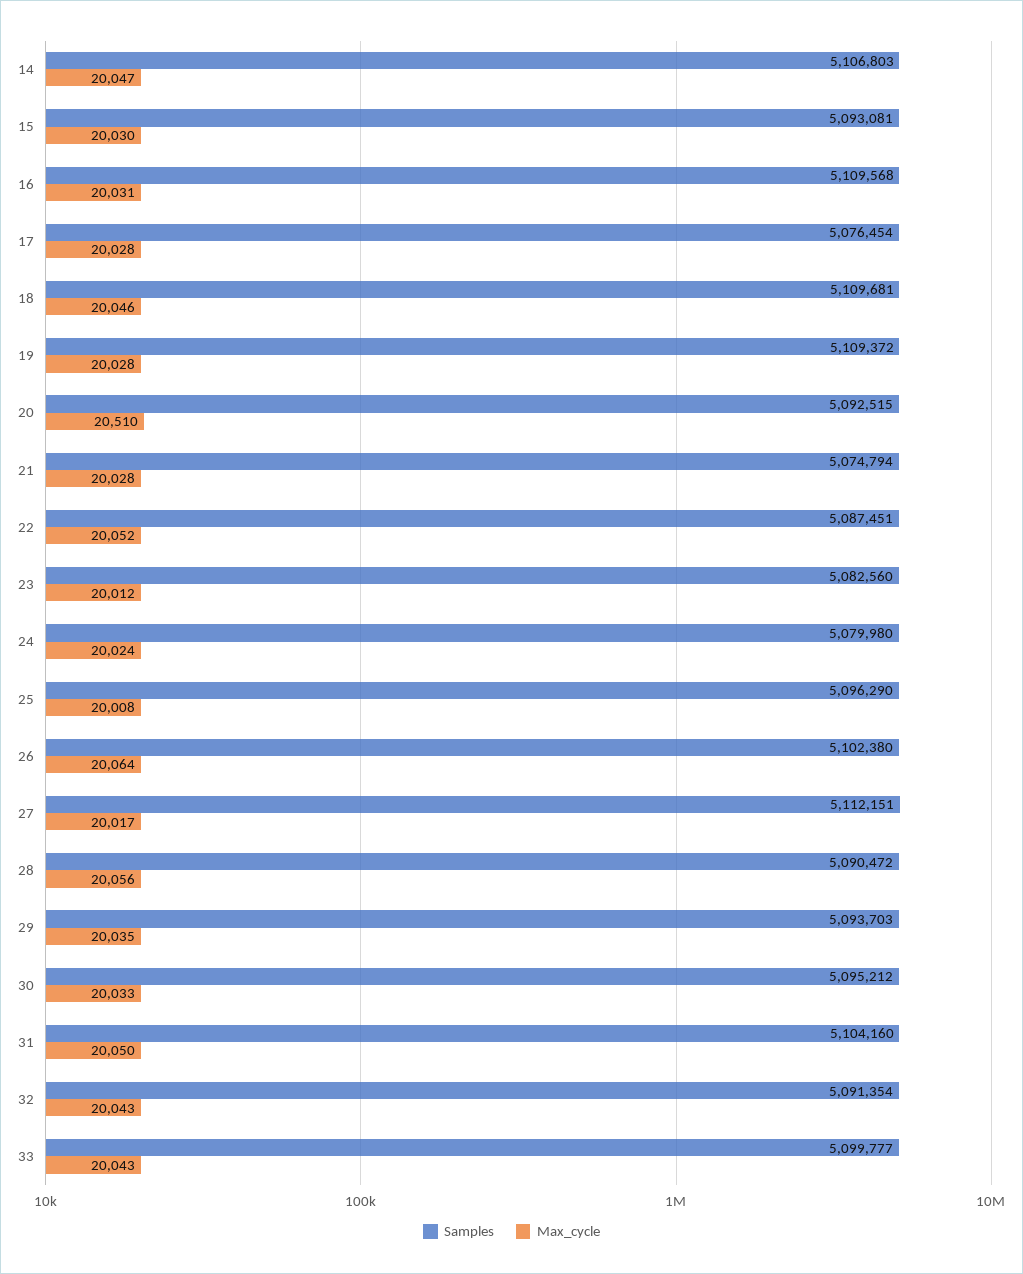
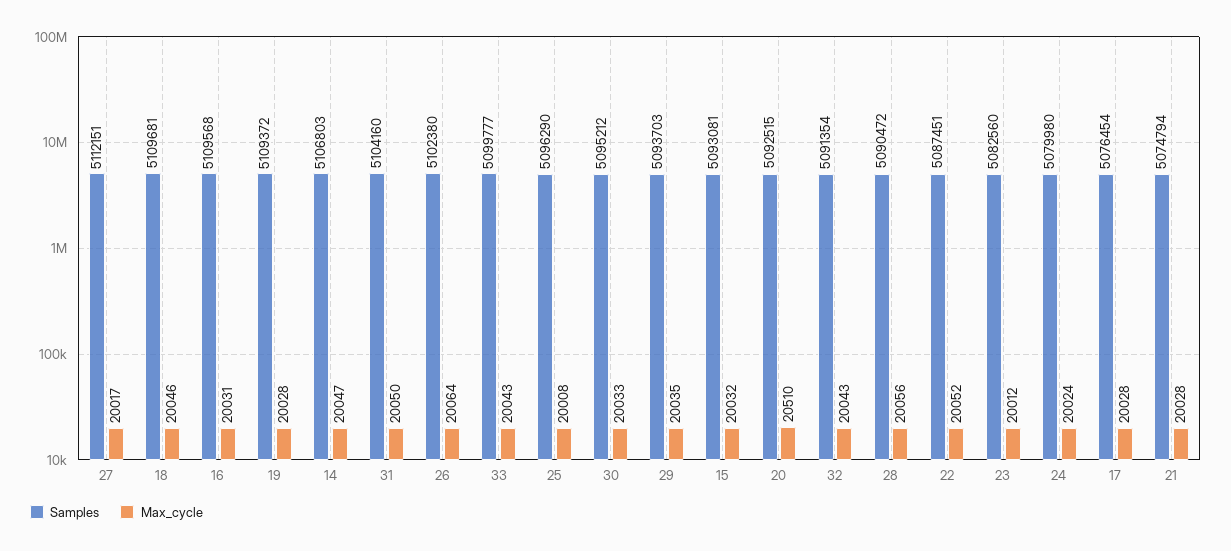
Max_cycle, 15: 20030 -> 20032

